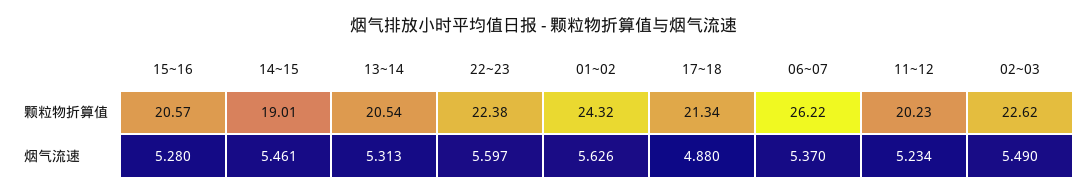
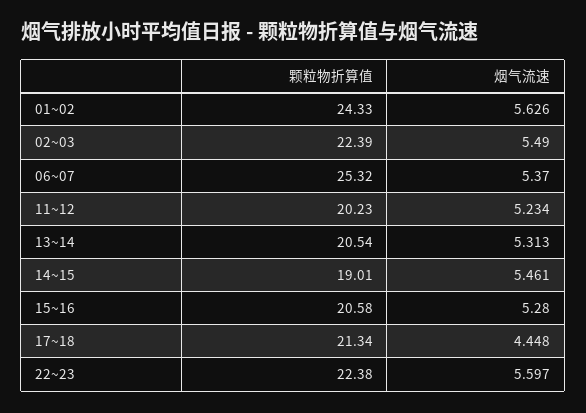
15~16, 颗粒物折算值: 20.57 -> 20.58
01~02, 颗粒物折算值: 24.32 -> 24.33
06~07, 颗粒物折算值: 26.22 -> 25.32
02~03, 颗粒物折算值: 22.62 -> 22.39
17~18, 烟气流速: 4.88 -> 4.448

